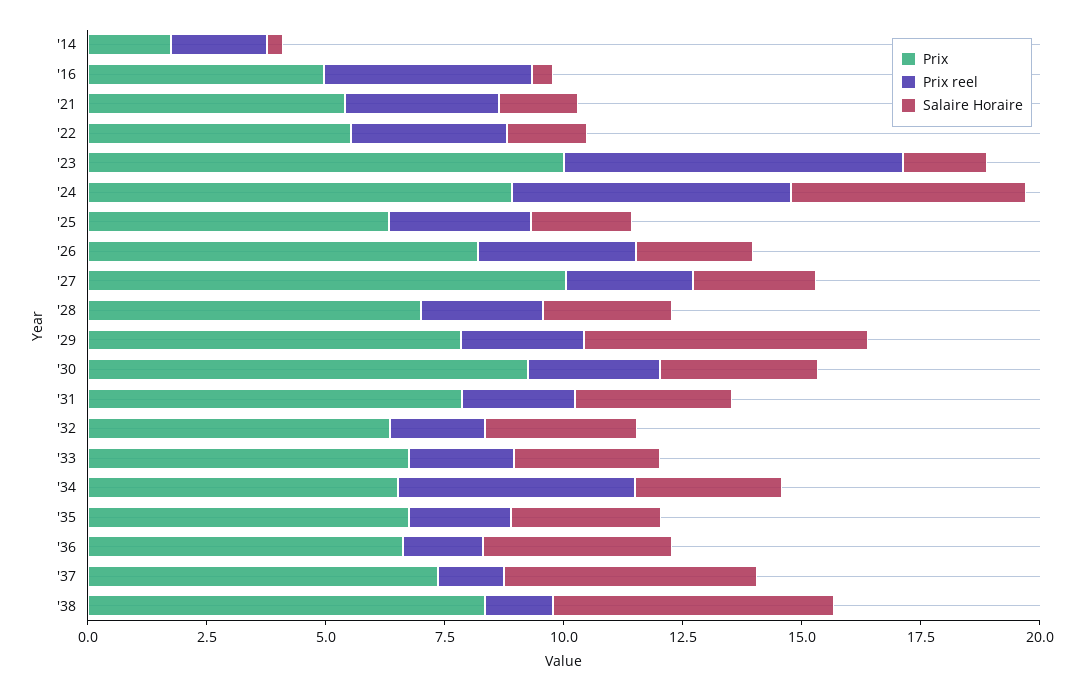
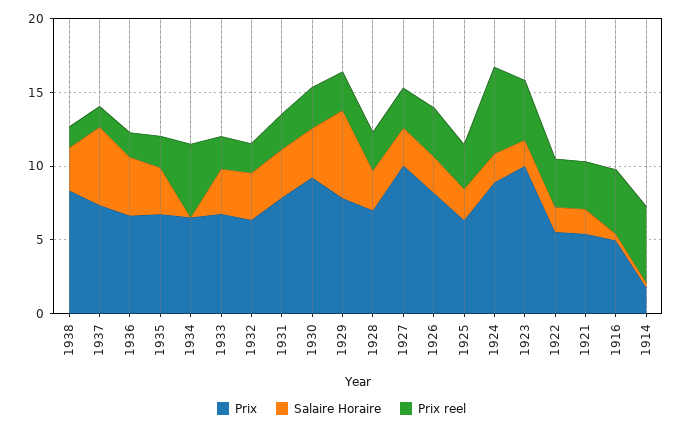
Prix reel, '14: 2 -> 5
Prix reel, '23: 7 -> 4
Salaire Horaire, '24: 5 -> 2
Salaire Horaire, '34: 3 -> 0
Salaire Horaire, '38: 6 -> 3

